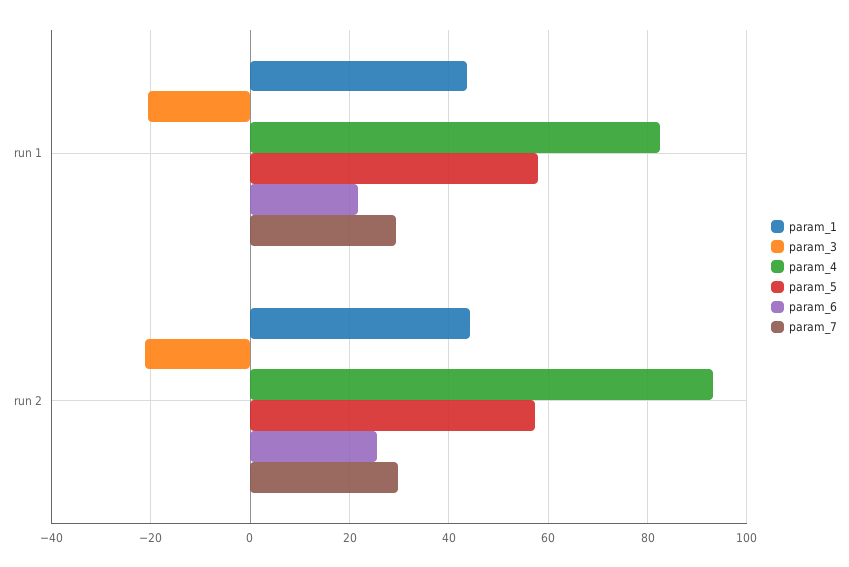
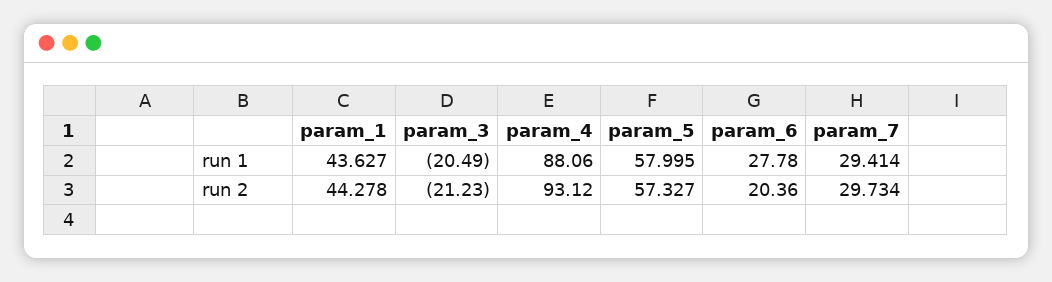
param_4, run 1: 82 -> 88.06
param_6, run 1: 22 -> 27.78
param_6, run 2: 26 -> 20.36

